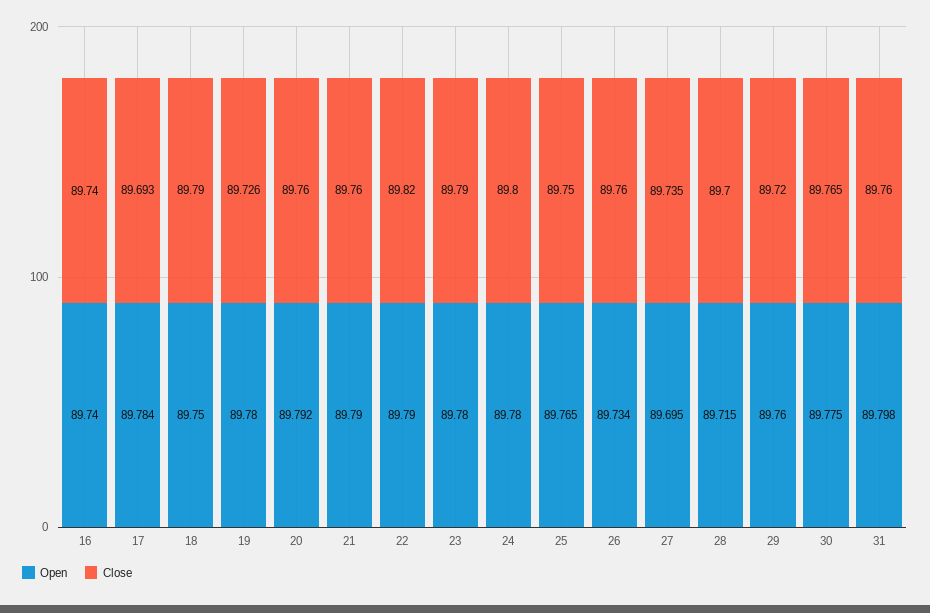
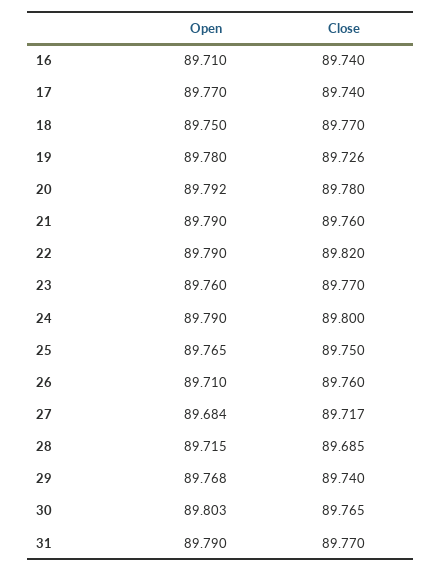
Open, 16: 89.74 -> 89.71
Open, 17: 89.784 -> 89.77
Close, 17: 89.693 -> 89.74
Close, 18: 89.79 -> 89.77
Close, 20: 89.76 -> 89.78
Open, 23: 89.78 -> 89.76
Close, 23: 89.79 -> 89.77
Open, 24: 89.78 -> 89.79
Open, 26: 89.734 -> 89.71
Open, 27: 89.695 -> 89.684
Close, 27: 89.735 -> 89.717
Close, 28: 89.7 -> 89.685
Open, 29: 89.76 -> 89.768
Close, 29: 89.72 -> 89.74
Open, 30: 89.775 -> 89.803
Open, 31: 89.798 -> 89.79
Close, 31: 89.76 -> 89.77

